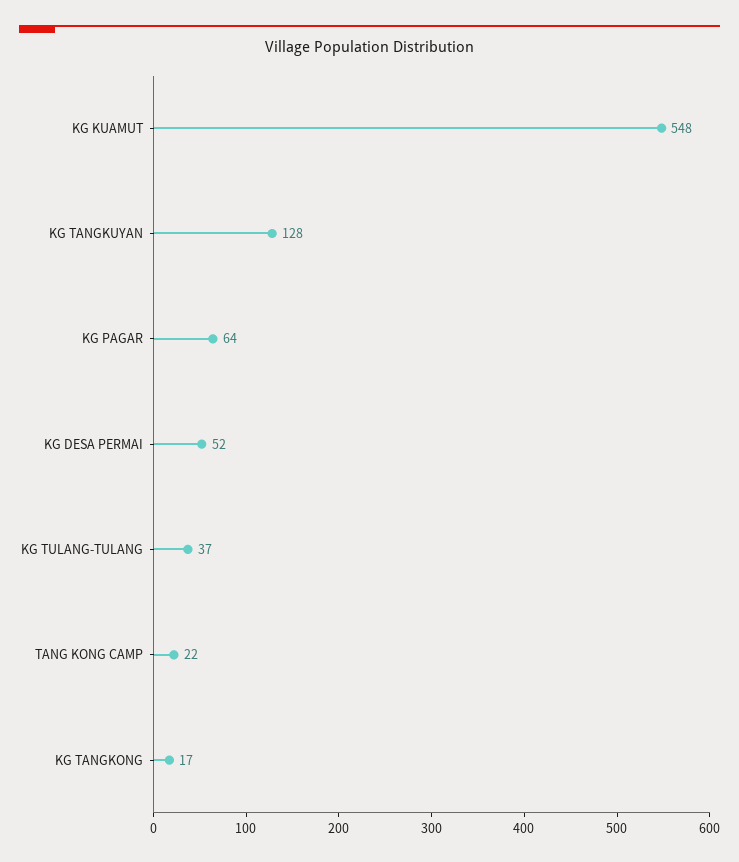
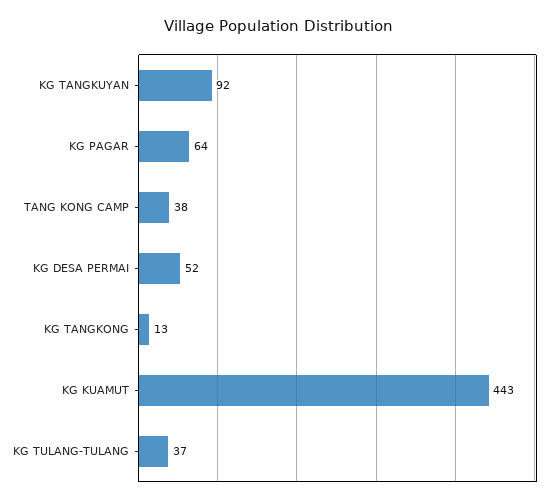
KG KUAMUT: 548 -> 443
KG TANGKUYAN: 128 -> 92
TANG KONG CAMP: 22 -> 38
KG TANGKONG: 17 -> 13

